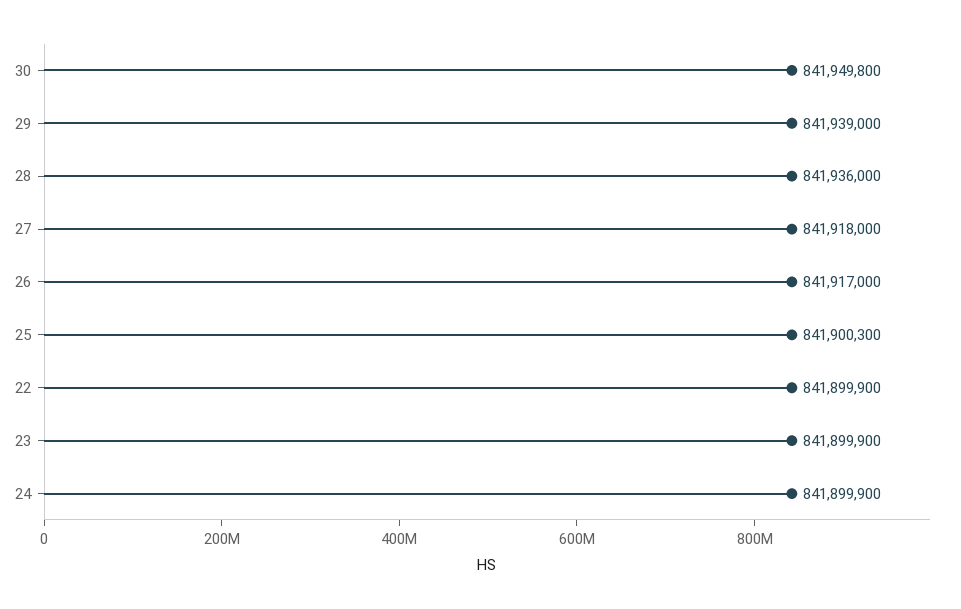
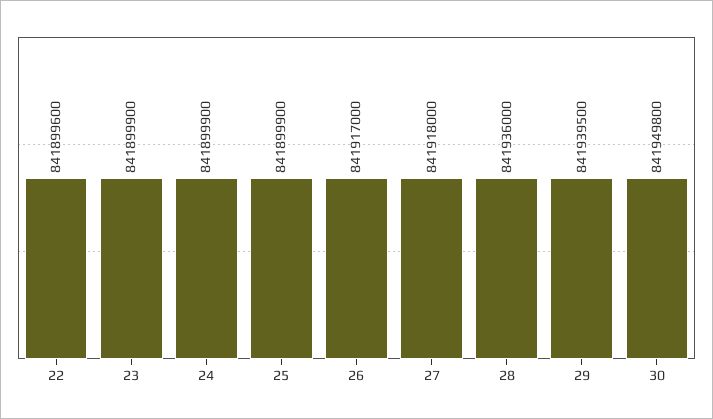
29: 841939000 -> 841939500
25: 841900300 -> 841899900
22: 841899900 -> 841899600

